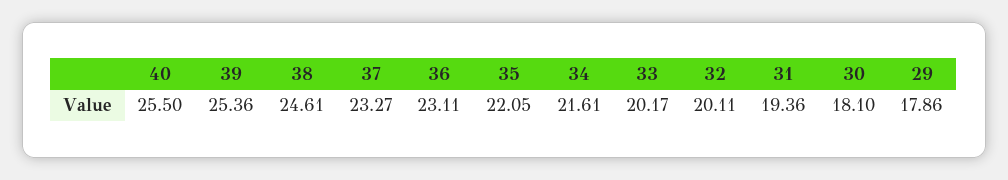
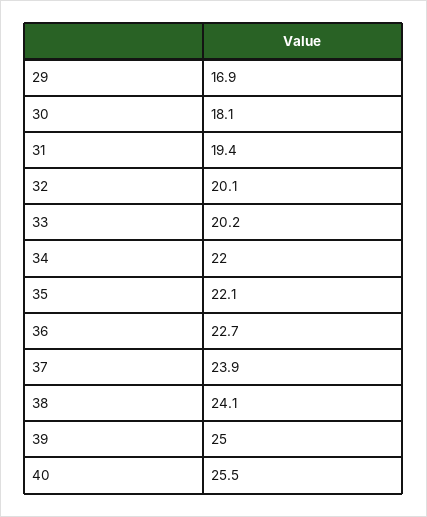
39: 25.36 -> 25
38: 24.61 -> 24.1
37: 23.27 -> 23.9
36: 23.11 -> 22.7
34: 21.61 -> 22
29: 17.86 -> 16.9

